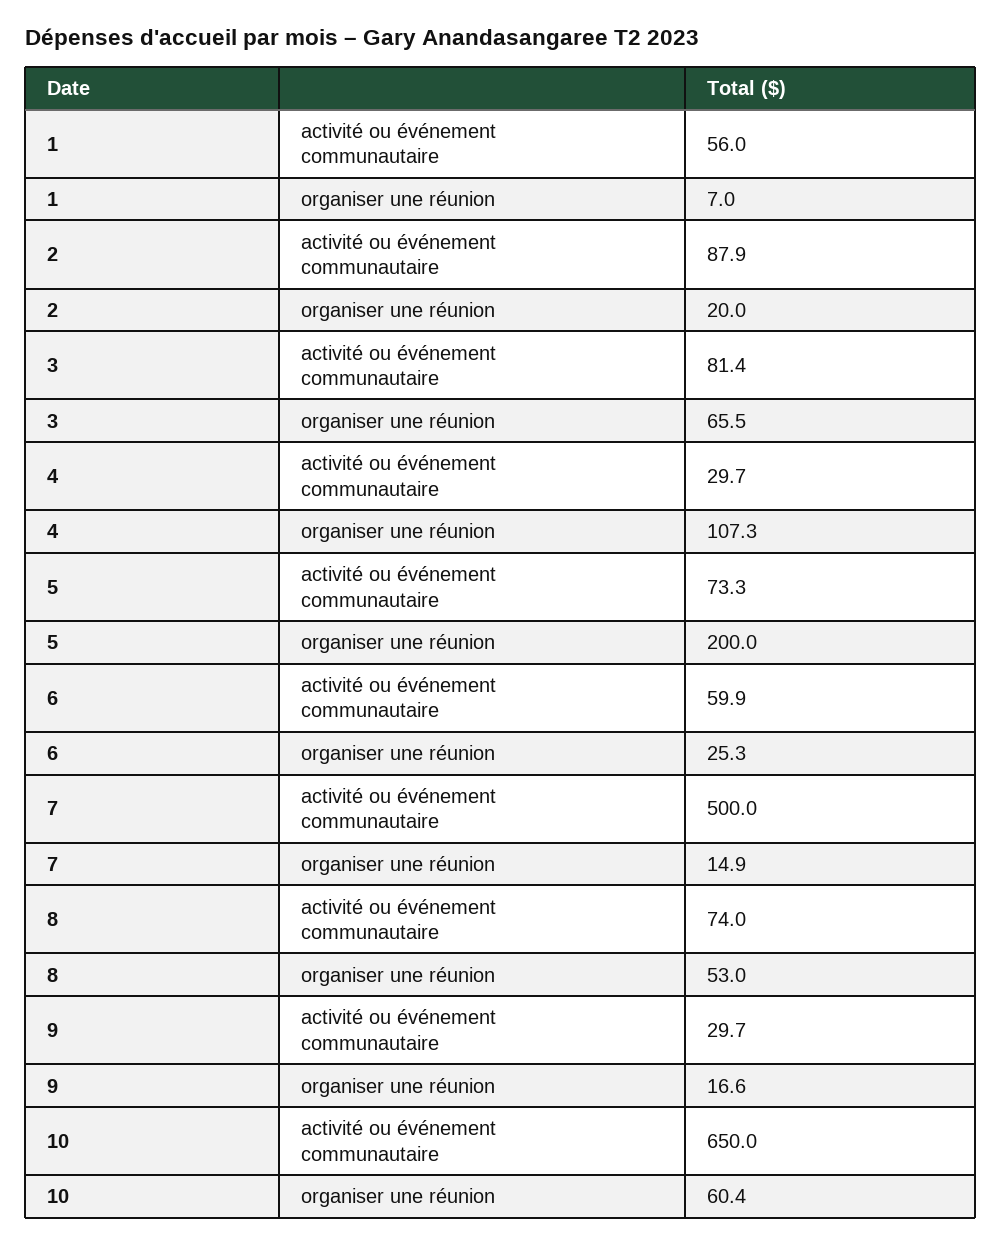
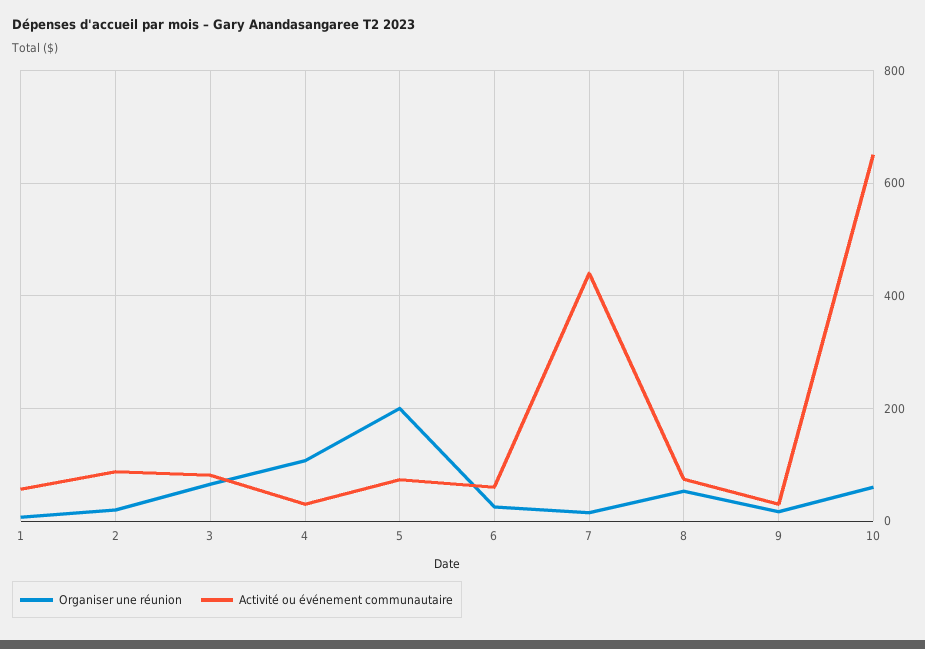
activité ou événement communautaire, 7: 500 -> 440

